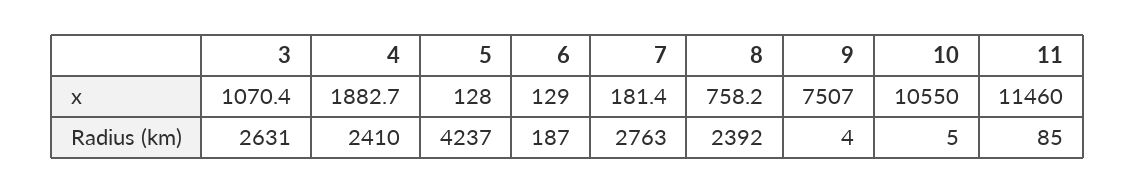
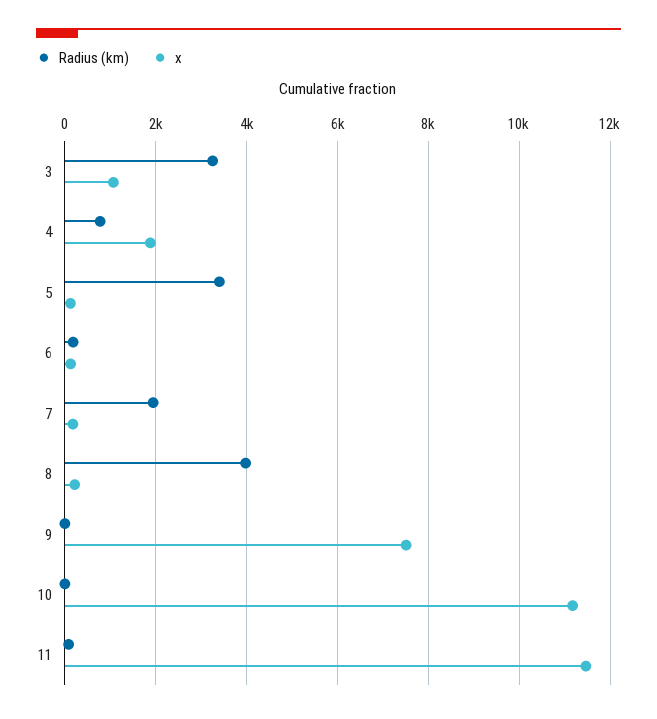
x, 8: 758.2 -> 200
x, 10: 10550 -> 11200
Radius (km), 3: 2631 -> 3200
Radius (km), 4: 2410 -> 800
Radius (km), 5: 4237 -> 3400
Radius (km), 7: 2763 -> 2000
Radius (km), 8: 2392 -> 4000

